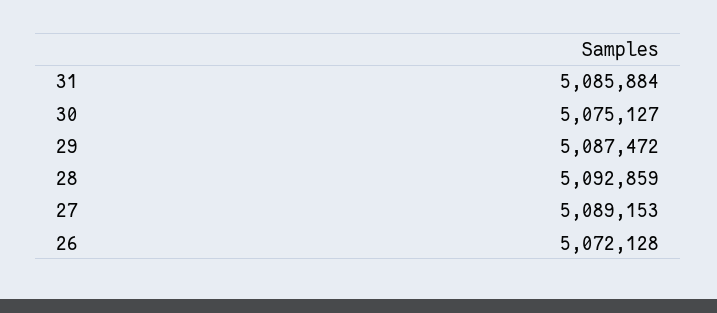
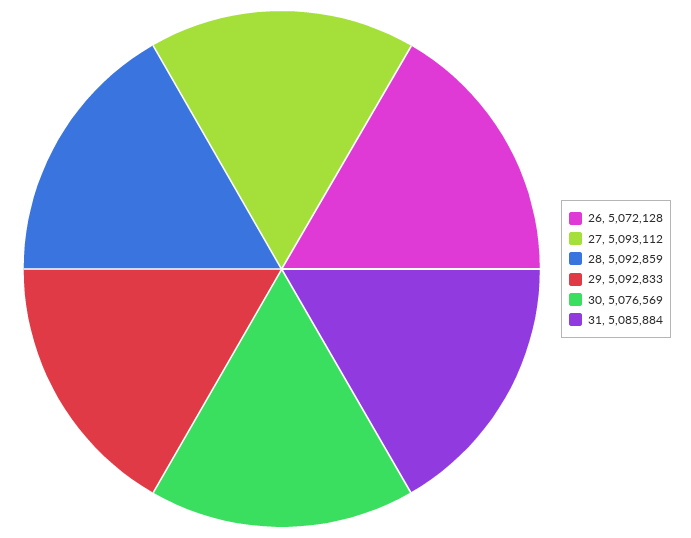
30: 5075127 -> 5076569
29: 5087472 -> 5092833
27: 5089153 -> 5093112

